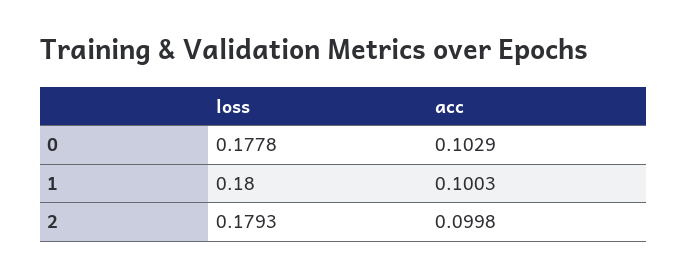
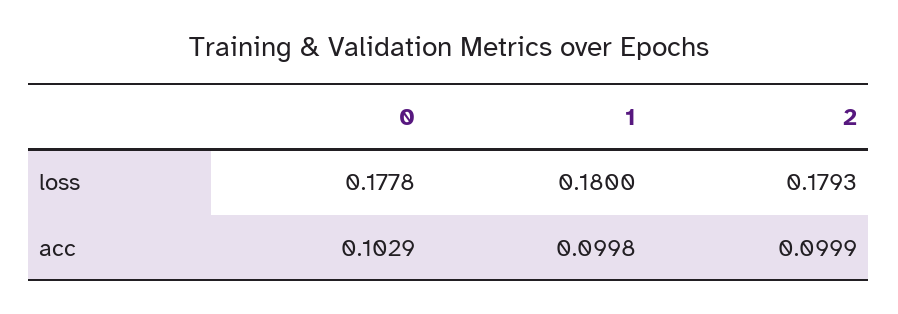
acc, 1: 0.1003 -> 0.0998
acc, 2: 0.0998 -> 0.0999

